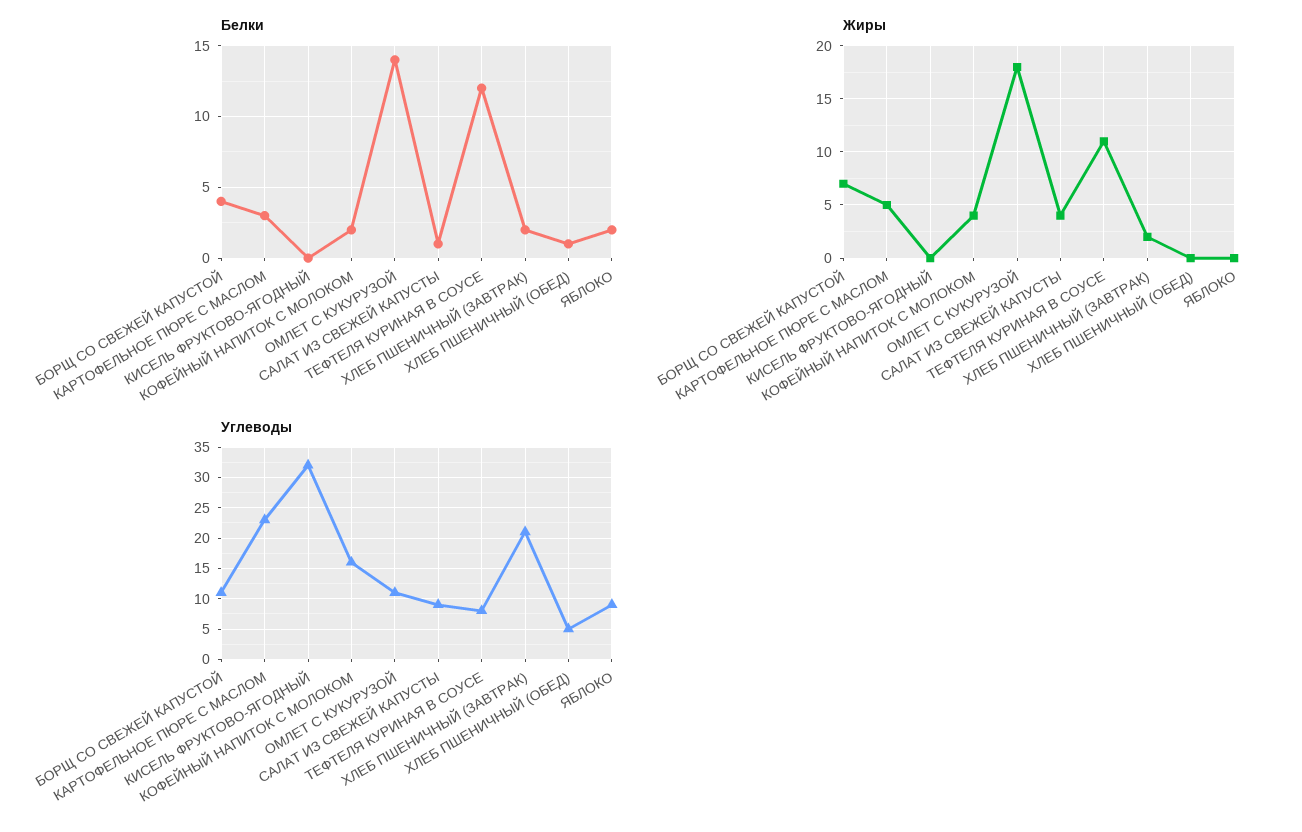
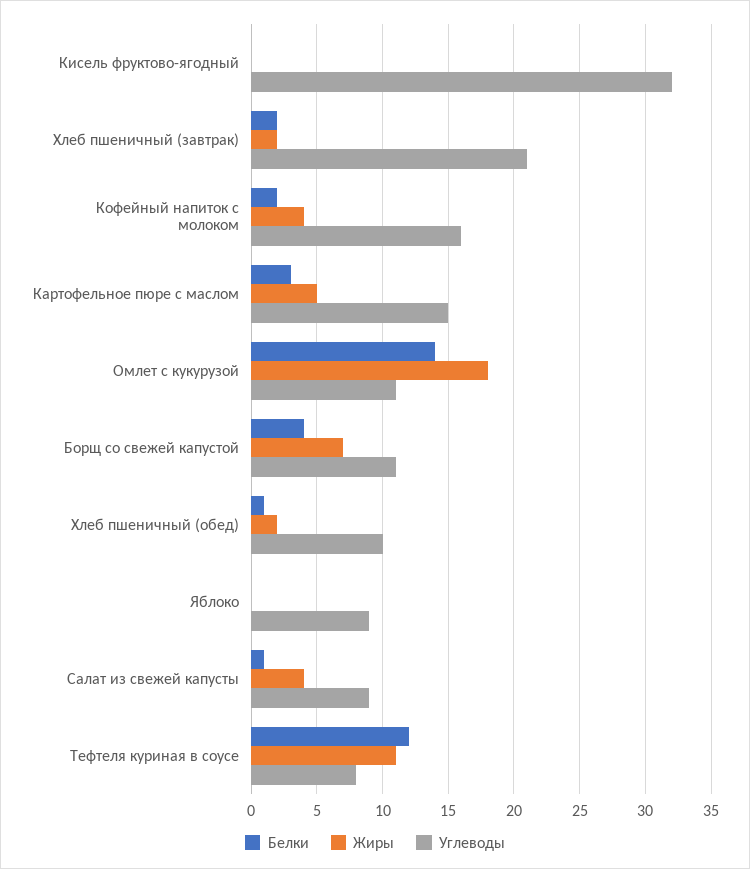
Белки, ЯБЛОКО: 2 -> 0
Жиры, ХЛЕБ ПШЕНИЧНЫЙ (ОБЕД): 0 -> 2
Углеводы, КАРТОФЕЛЬНОЕ ПЮРЕ С МАСЛОМ: 23 -> 15
Углеводы, ХЛЕБ ПШЕНИЧНЫЙ (ОБЕД): 5 -> 10

